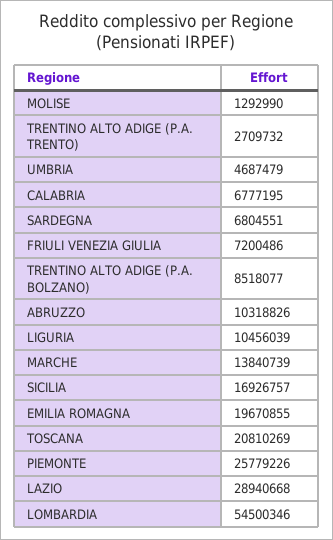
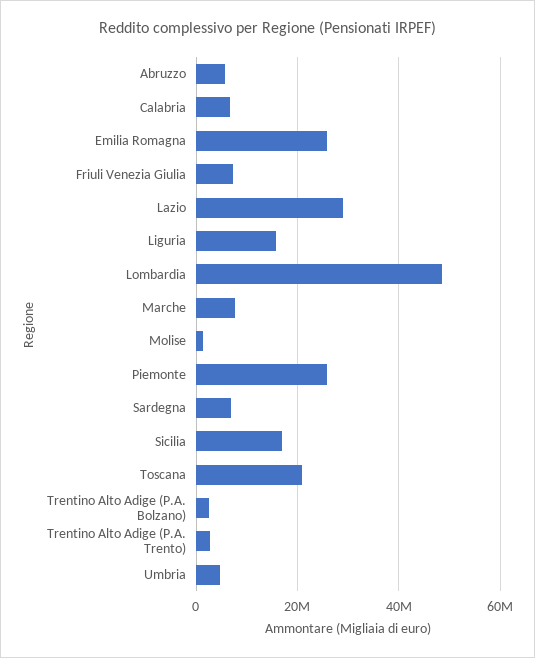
TRENTINO ALTO ADIGE (P.A. BOLZANO): 8518077 -> 2000000
ABRUZZO: 10318826 -> 6000000
LIGURIA: 10456039 -> 16000000
MARCHE: 13840739 -> 8000000
EMILIA ROMAGNA: 19670855 -> 26000000
LOMBARDIA: 54500346 -> 48000000

